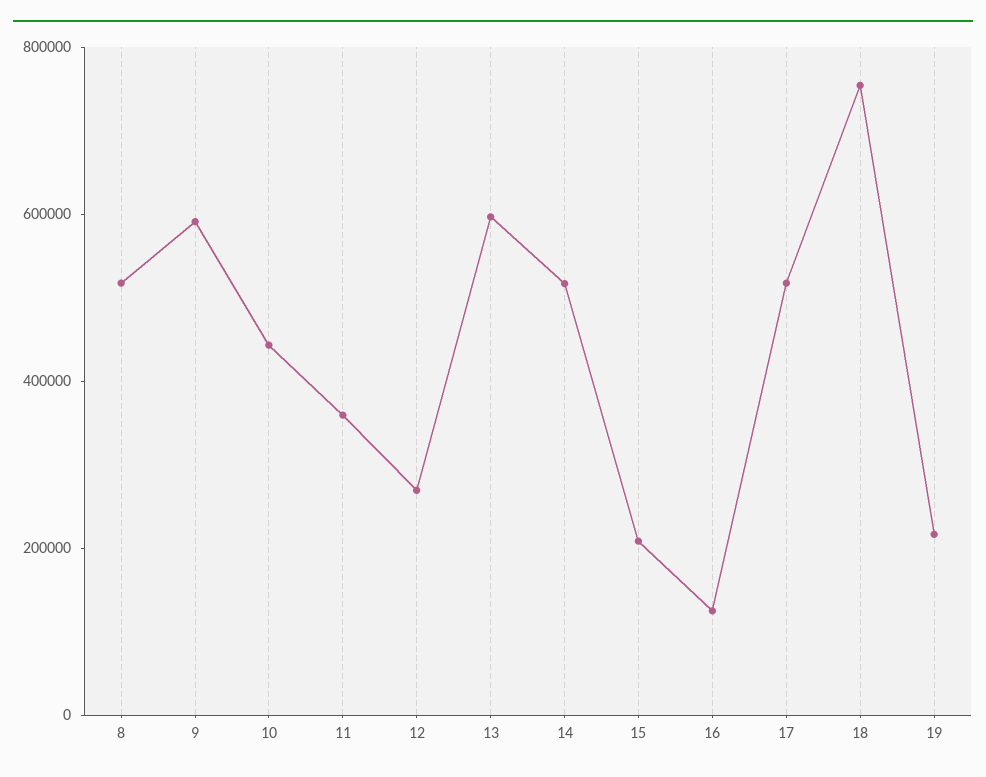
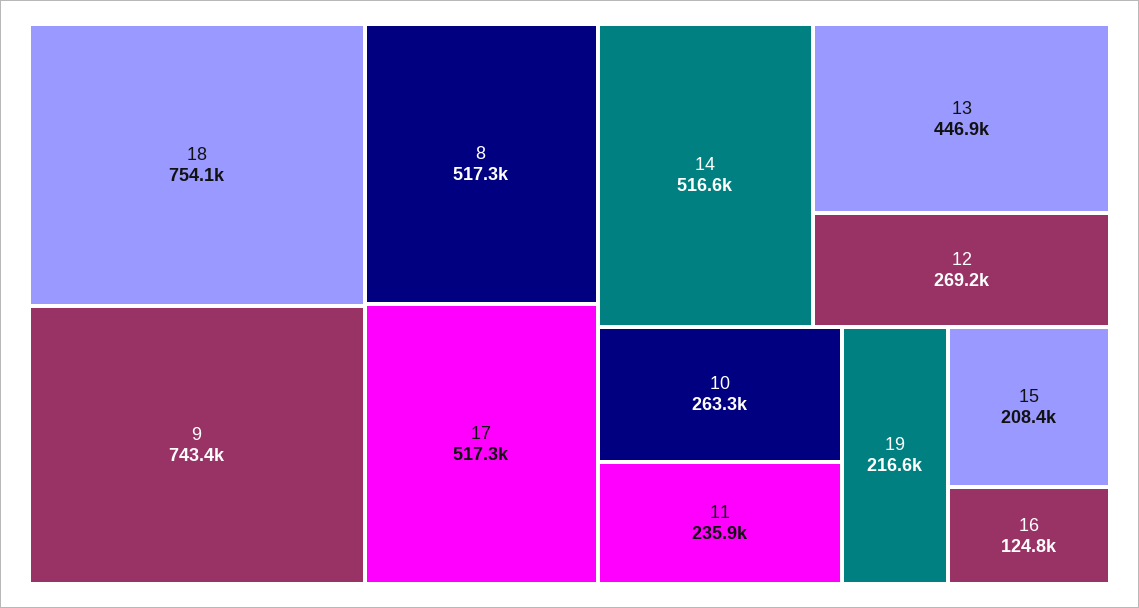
9: 600000 -> 743400
10: 450000 -> 263300
11: 350000 -> 235900
13: 600000 -> 446900

